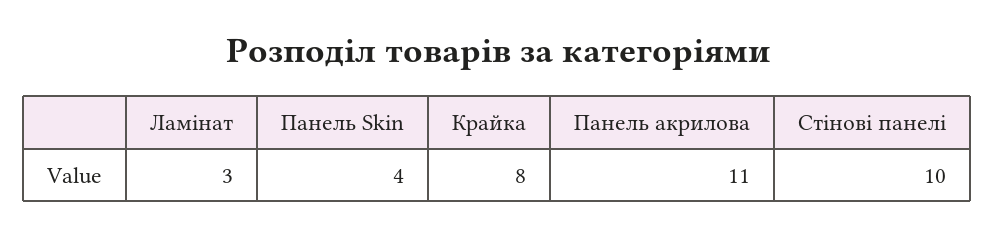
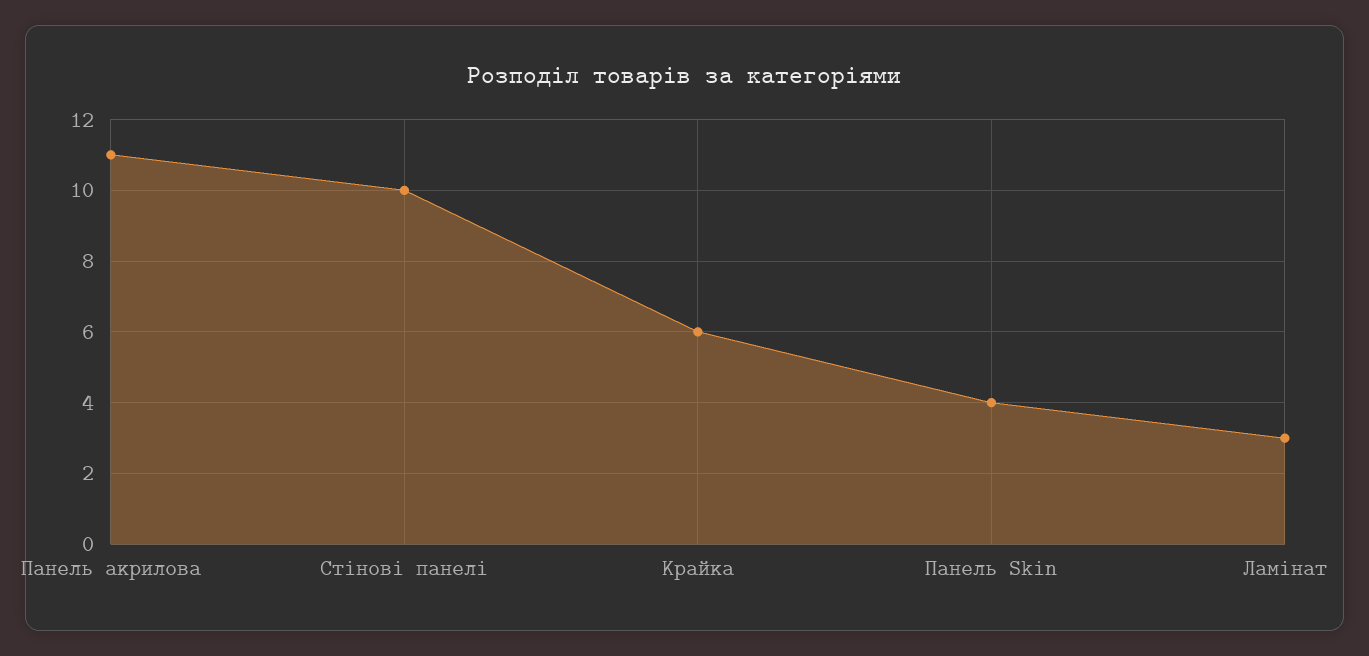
Крайка: 8 -> 6

